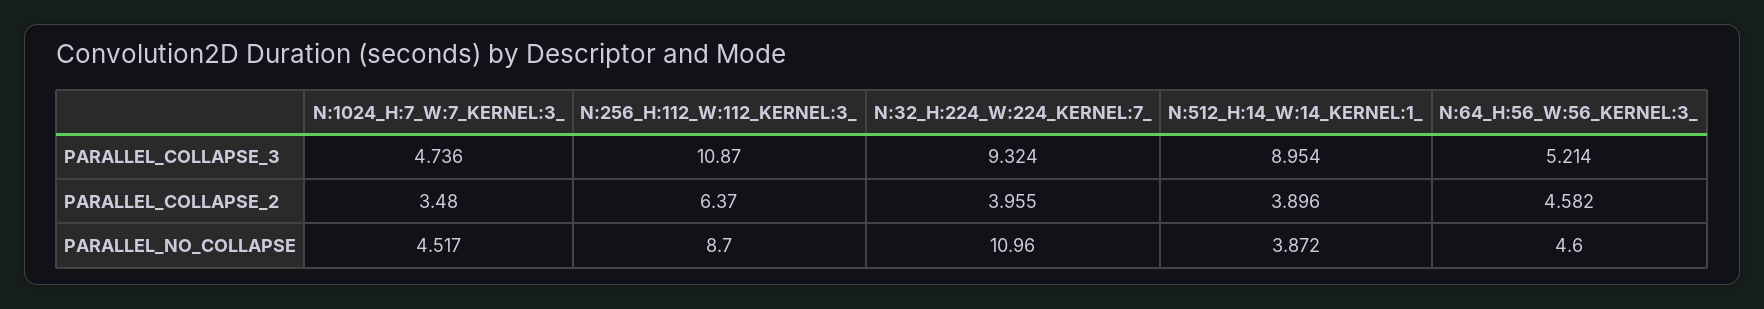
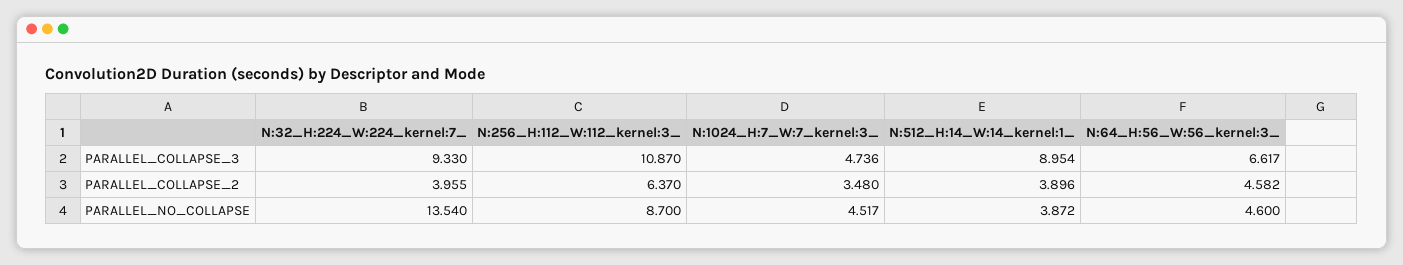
N:32_H:224_W:224_KERNEL:7_, PARALLEL_COLLAPSE_3: 9.324 -> 9.33
N:64_H:56_W:56_KERNEL:3_, PARALLEL_COLLAPSE_3: 5.214 -> 6.617
N:32_H:224_W:224_KERNEL:7_, PARALLEL_NO_COLLAPSE: 10.96 -> 13.54

